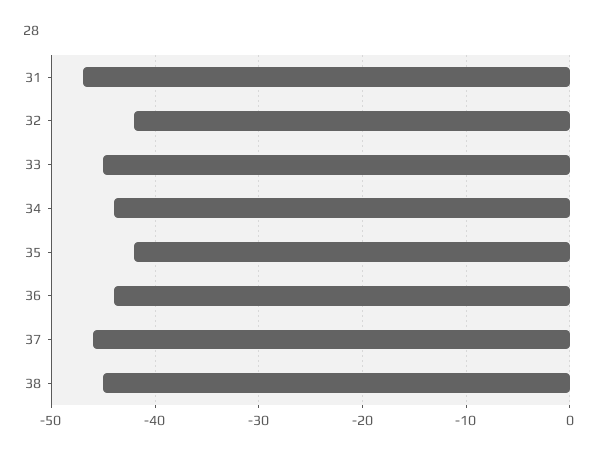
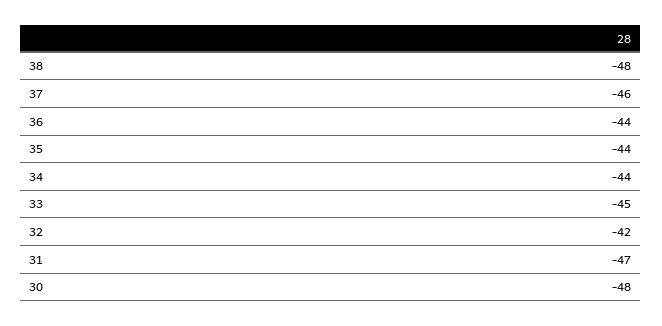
35: -42 -> -44
38: -45 -> -48
30: none -> -48

